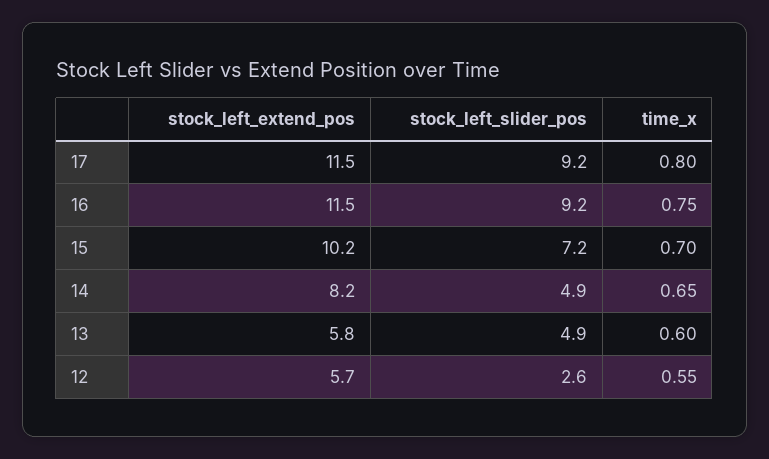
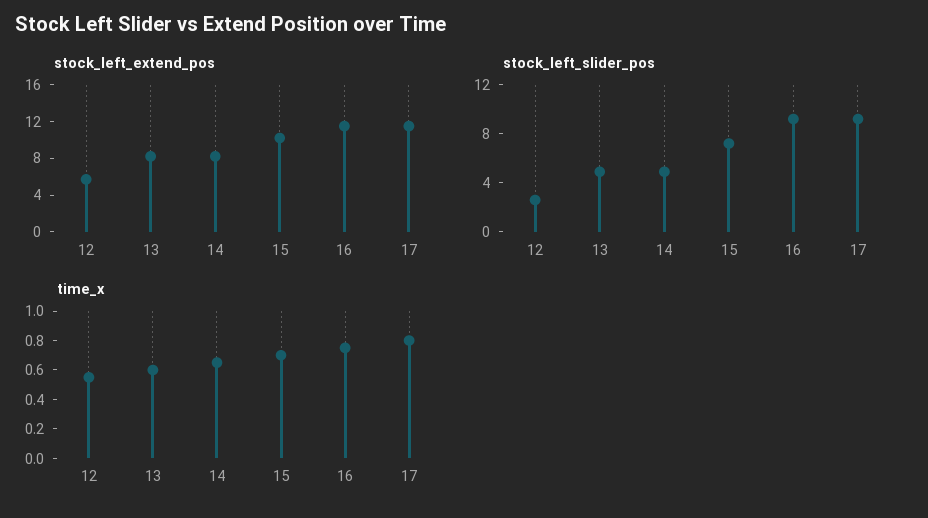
stock_left_extend_pos, 13: 5.8 -> 8

